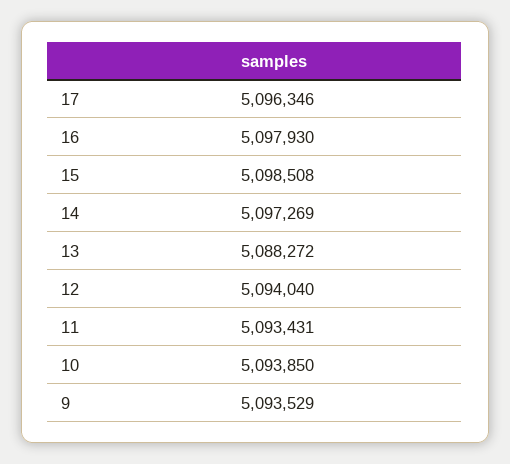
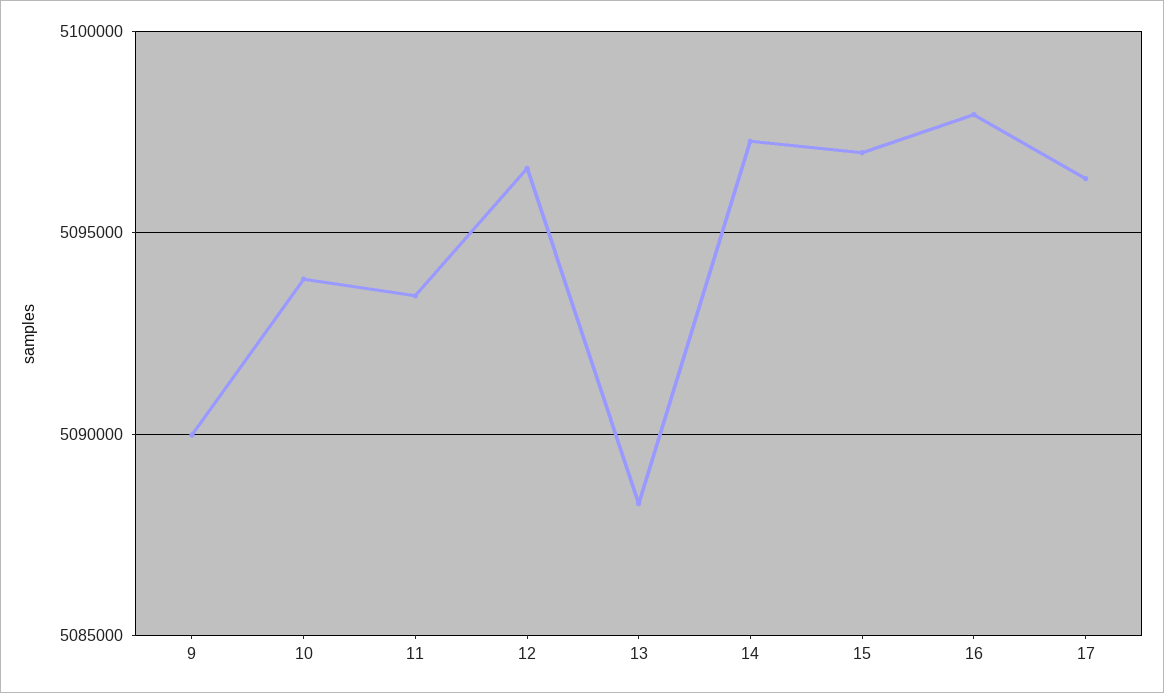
15: 5098508 -> 5097000
12: 5094040 -> 5096500
9: 5093529 -> 5090000

